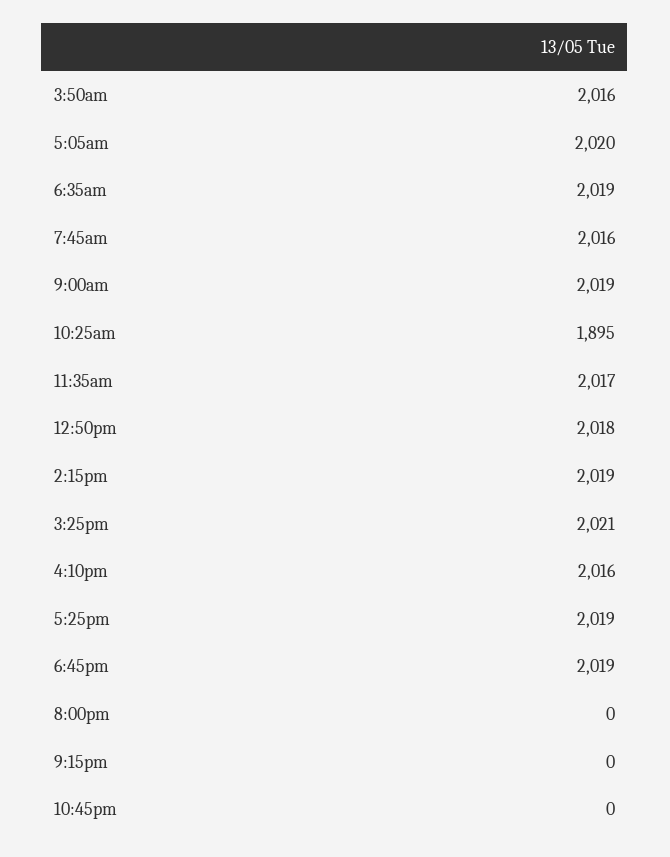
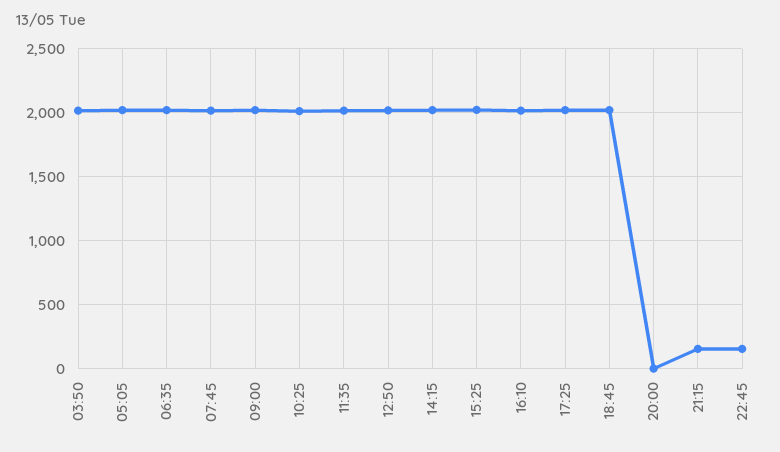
10:25am: 1895 -> 2000
9:15pm: 0 -> 150
10:45pm: 0 -> 150

